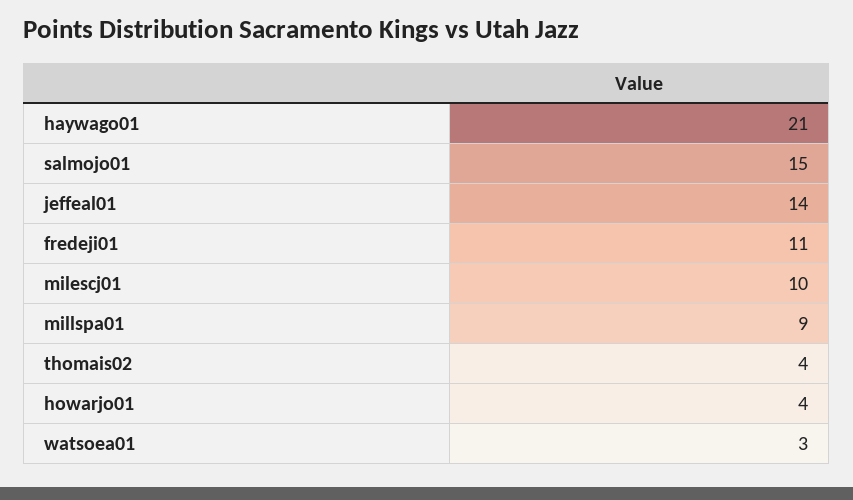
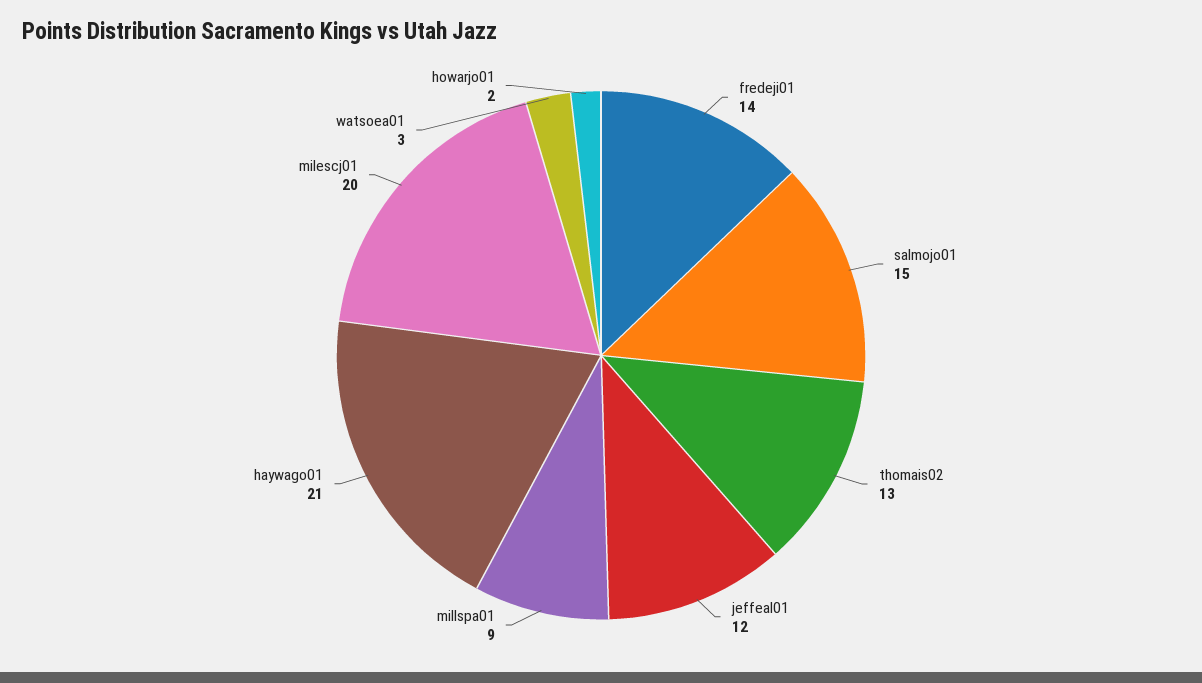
jeffeal01: 14 -> 12
fredeji01: 11 -> 14
milescj01: 10 -> 20
thomais02: 4 -> 13
howarjo01: 4 -> 2

